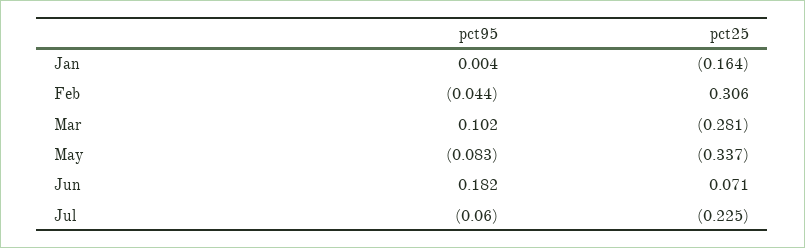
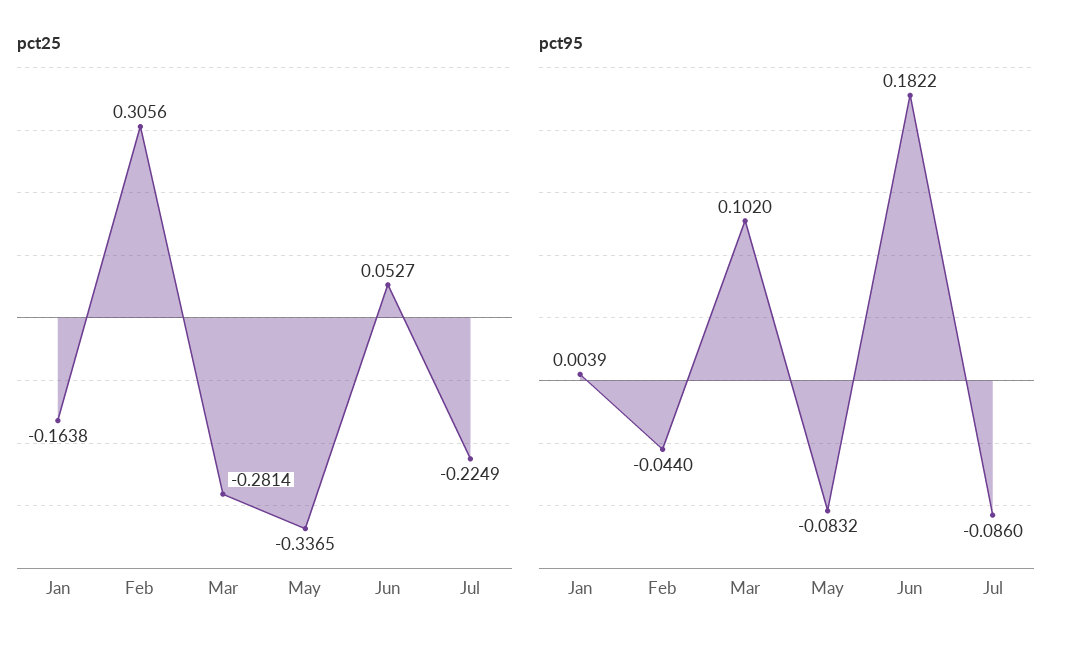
pct25, Jun: 0.071 -> 0.0527
pct95, Jul: -0.06 -> -0.086

